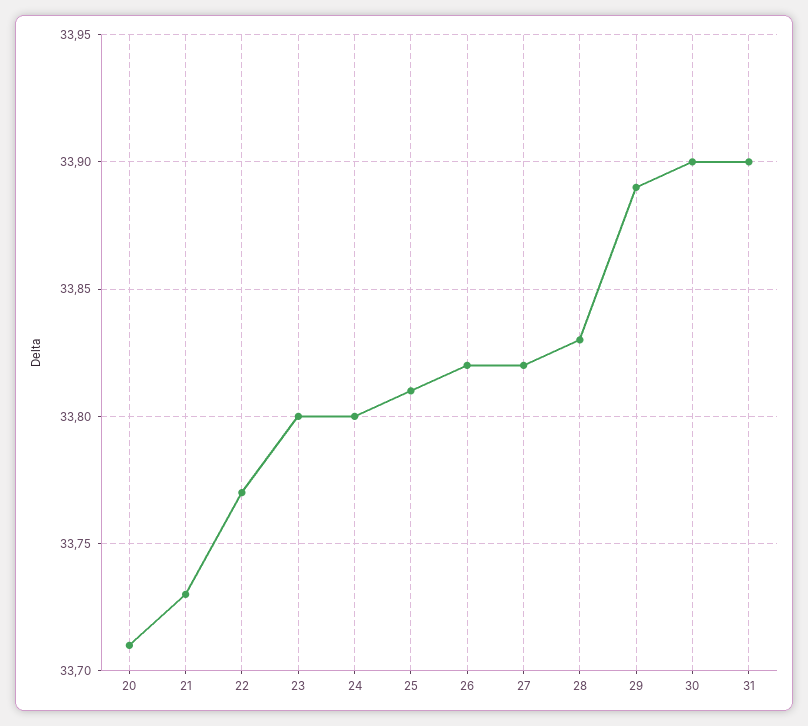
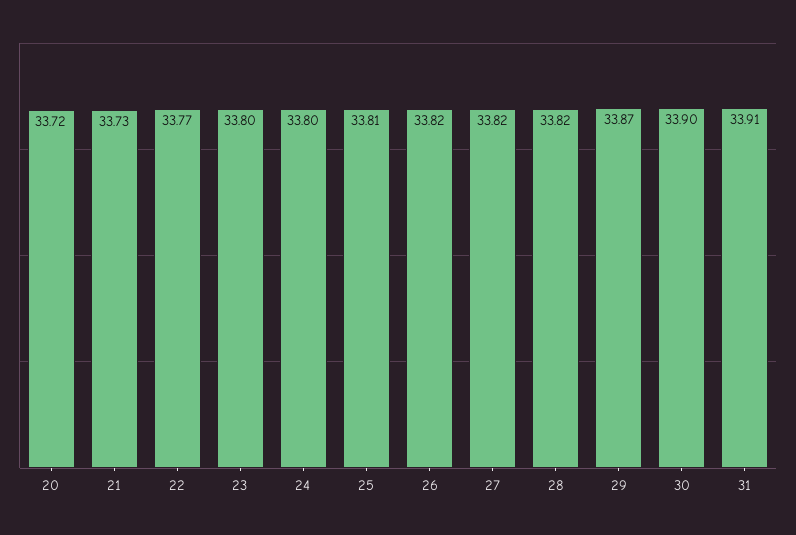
20: 33.71 -> 33.72
28: 33.83 -> 33.82
29: 33.89 -> 33.87
31: 33.9 -> 33.91

